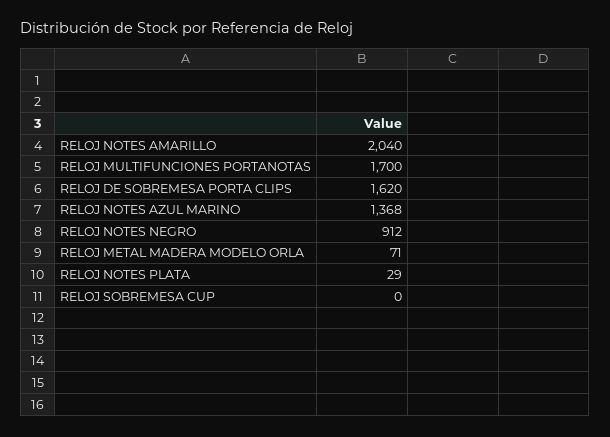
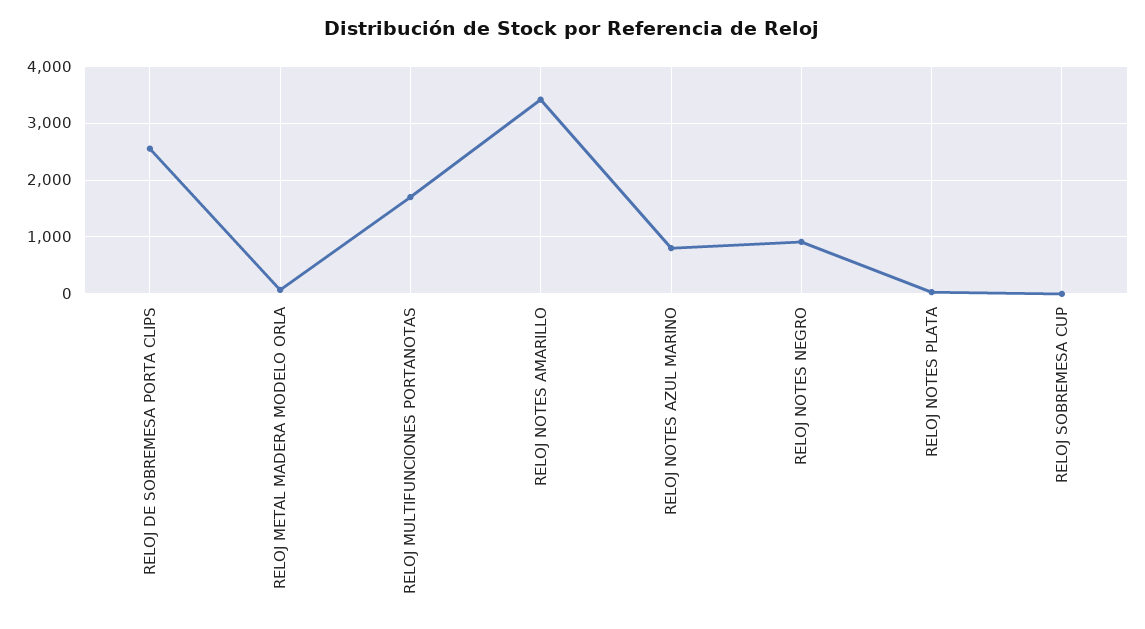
RELOJ NOTES AMARILLO: 2040 -> 3400
RELOJ DE SOBREMESA PORTA CLIPS: 1620 -> 2600
RELOJ NOTES AZUL MARINO: 1368 -> 800

